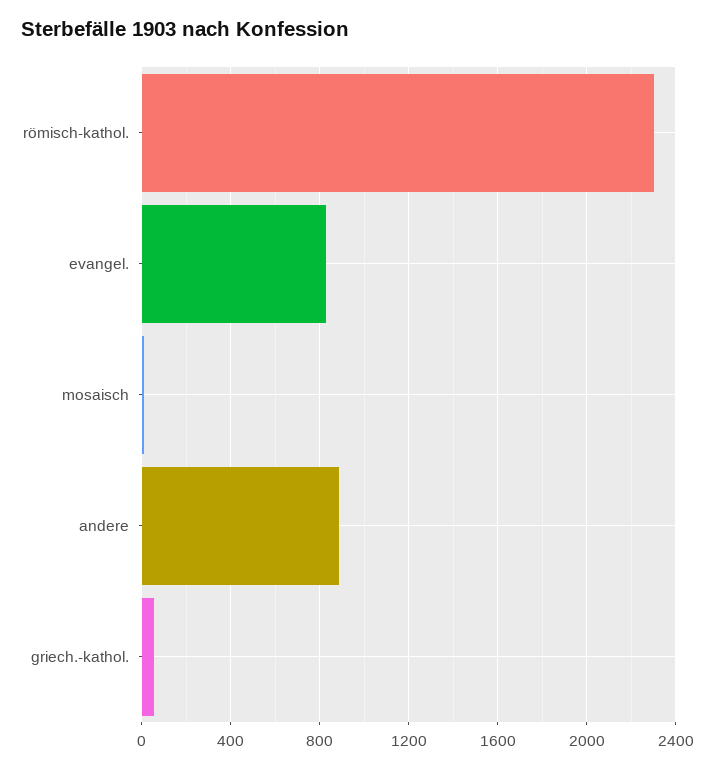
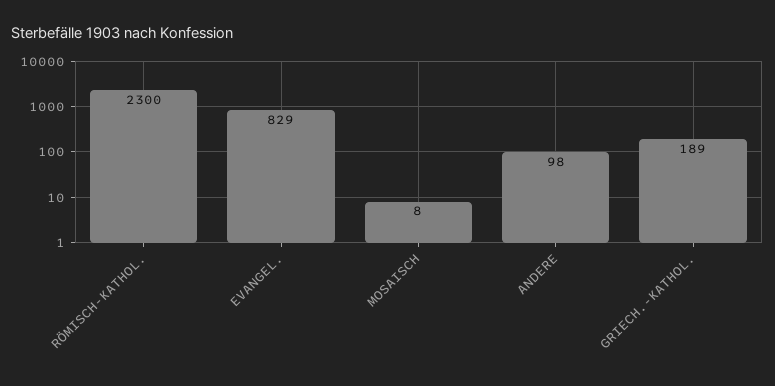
andere: 900 -> 98
griech.-kathol.: 50 -> 189

